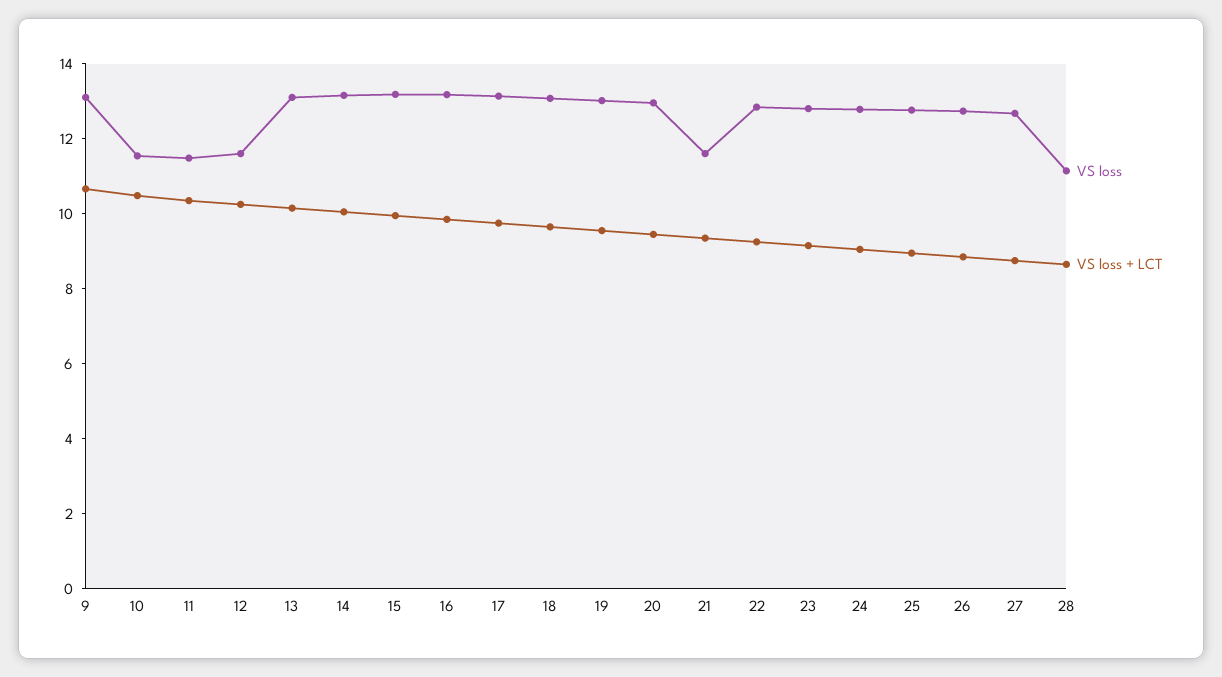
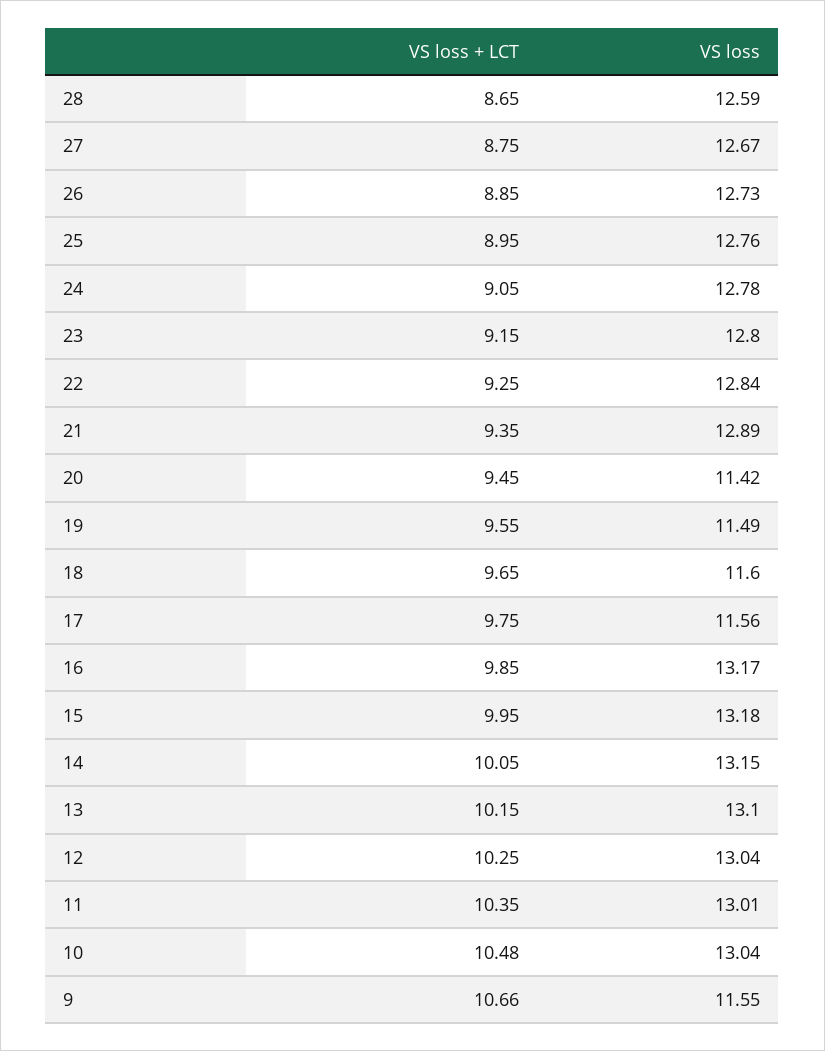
VS loss, 9: 13 -> 11.55
VS loss, 10: 11.5 -> 13.04
VS loss, 11: 11.5 -> 13.01
VS loss, 12: 11.5 -> 13.04
VS loss, 17: 13 -> 11.56
VS loss, 18: 13 -> 11.6
VS loss, 19: 13 -> 11.49
VS loss, 20: 13 -> 11.42
VS loss, 21: 11.5 -> 12.89
VS loss, 28: 11 -> 12.59

